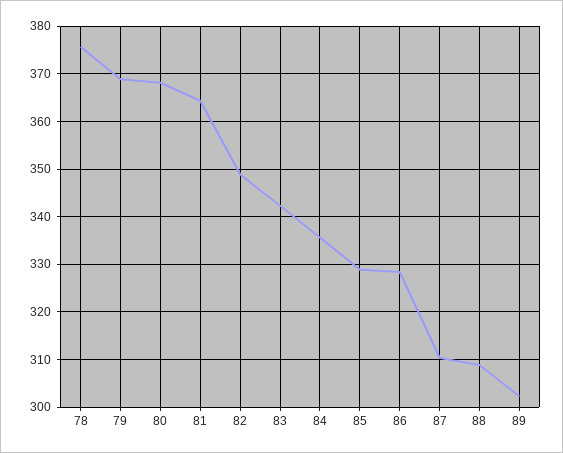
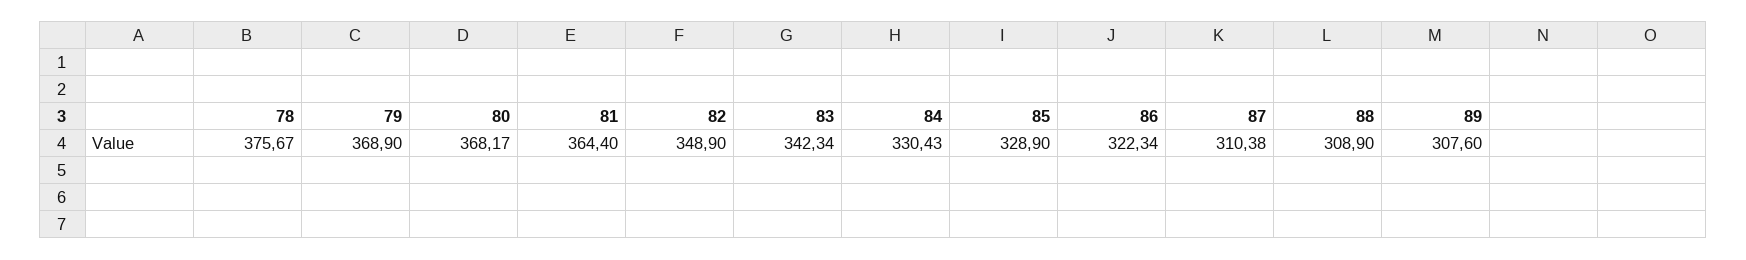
84: 336 -> 330.43
86: 328 -> 322.34
89: 302 -> 307.6

